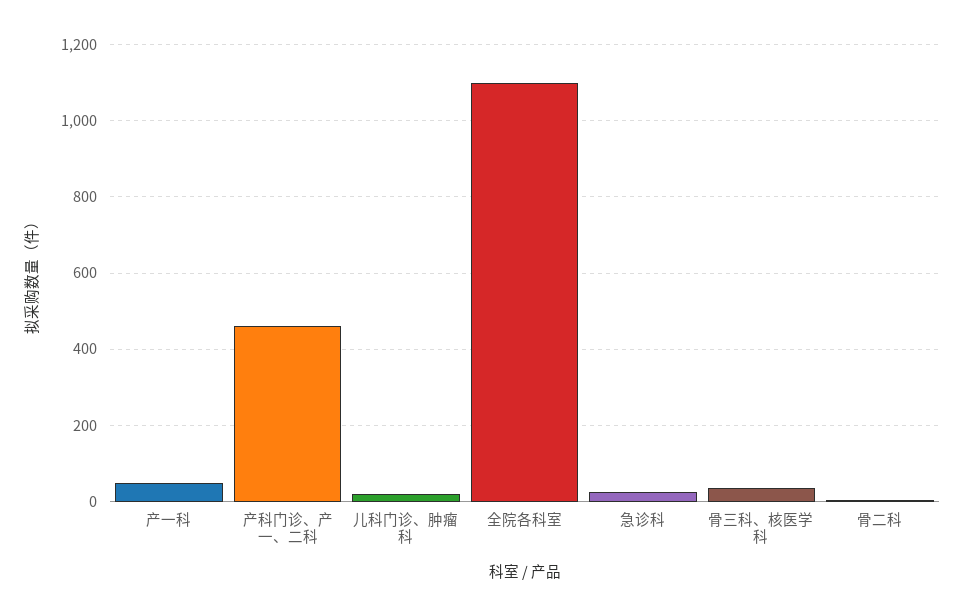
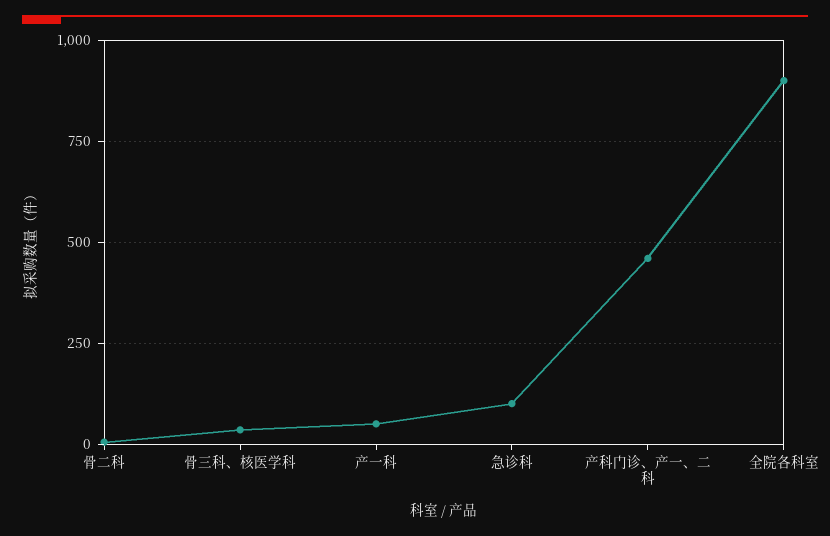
儿科门诊、肿瘤科: 20 -> none
全院各科室: 1100 -> 900
急诊科: 20 -> 100

